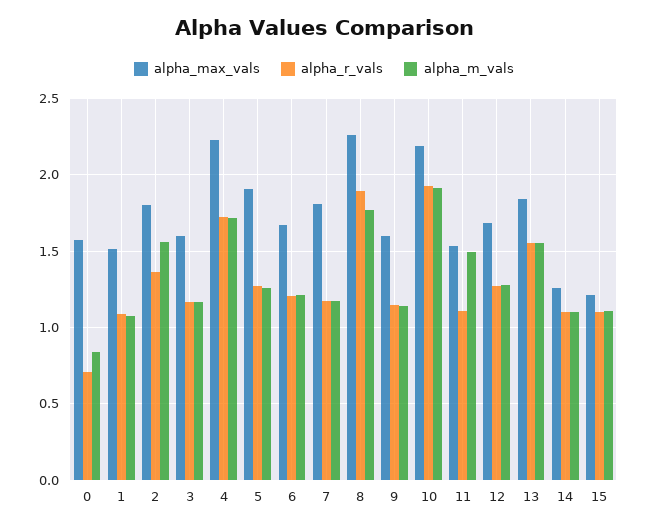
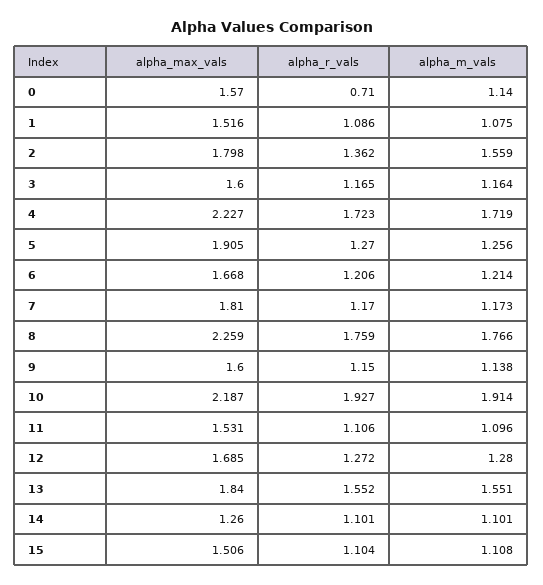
alpha_m_vals, 0: 0.85 -> 1.14
alpha_r_vals, 8: 1.9 -> 1.759
alpha_m_vals, 11: 1.5 -> 1.096
alpha_max_vals, 15: 1.2 -> 1.506

